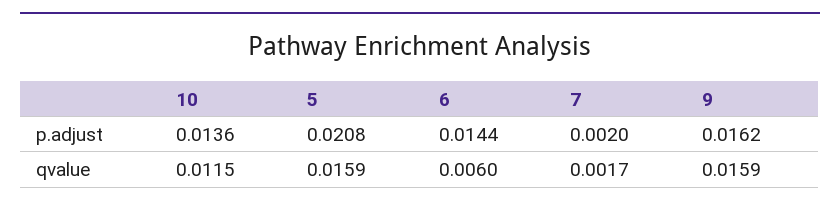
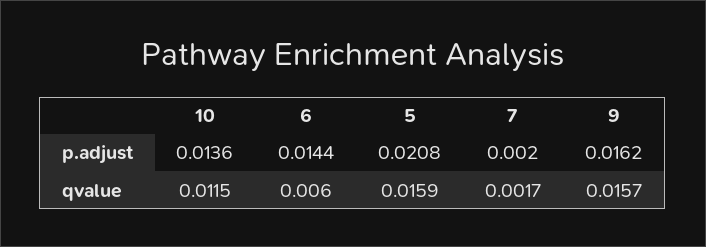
9, qvalue: 0.0159 -> 0.0157

